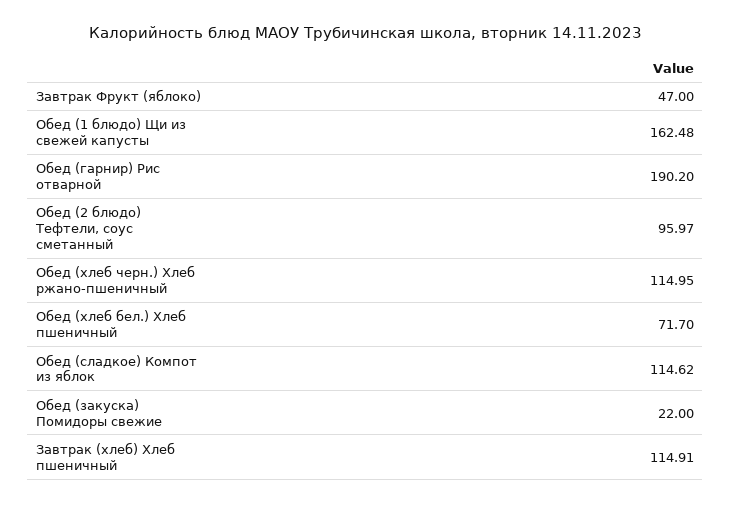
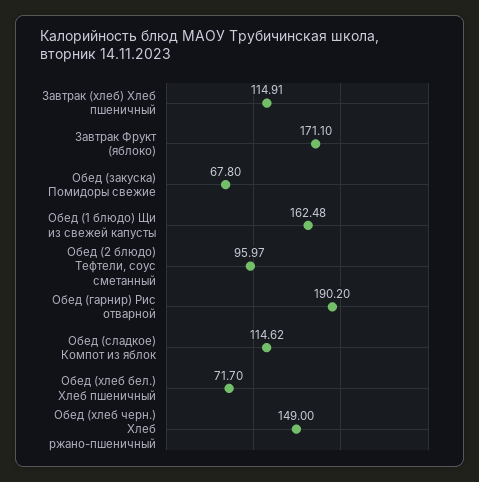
Завтрак Фрукт (яблоко): 47 -> 171.1
Обед (хлеб черн.) Хлеб ржано-пшеничный: 114.95 -> 149
Обед (закуска) Помидоры свежие: 22 -> 67.8

